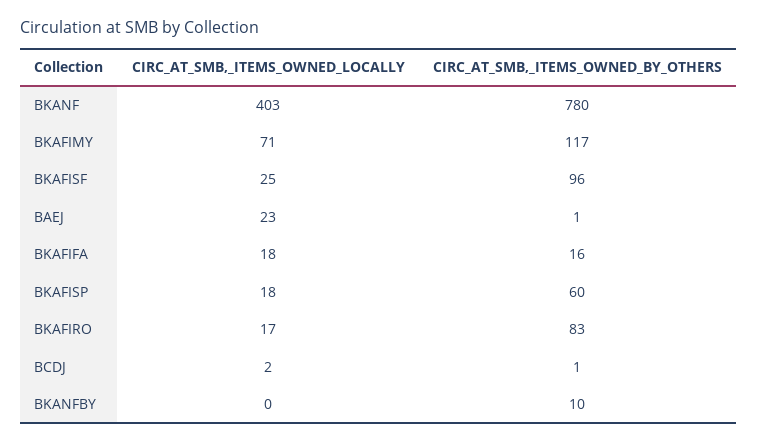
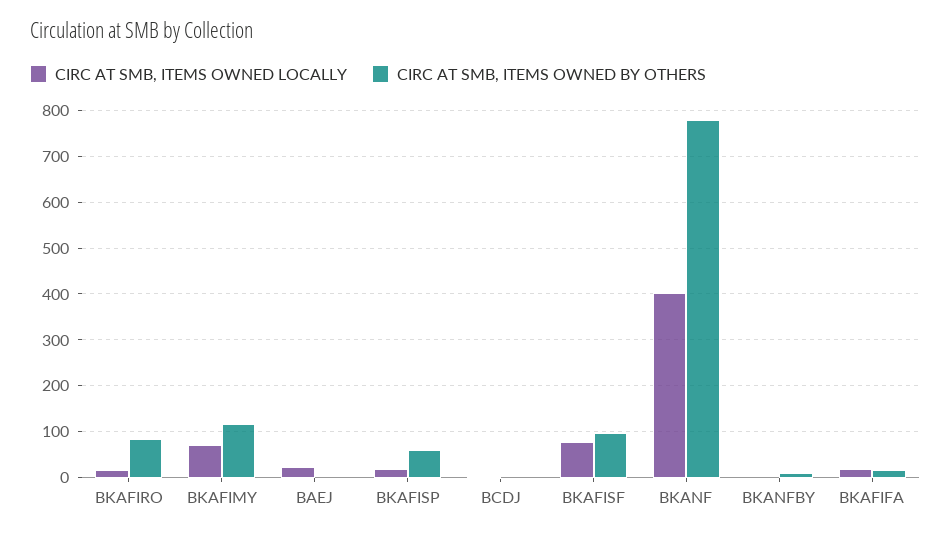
CIRC_AT_SMB,_ITEMS_OWNED_LOCALLY, BKAFISF: 25 -> 80

